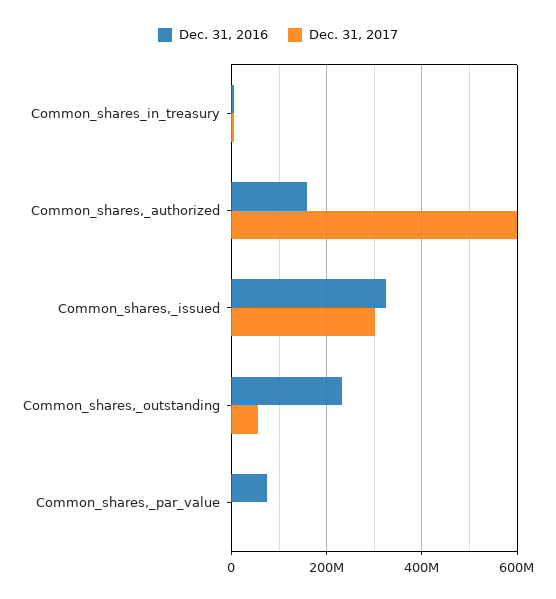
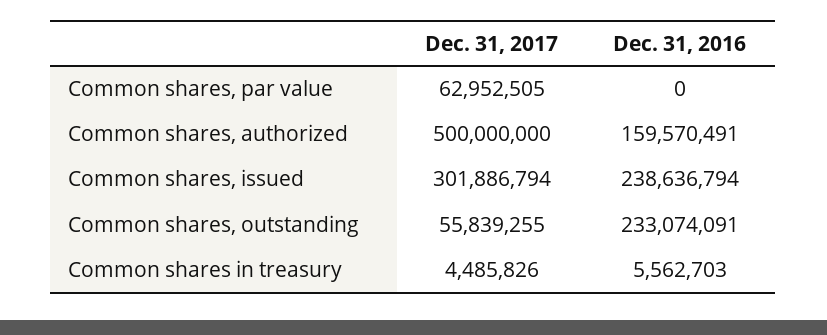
Dec. 31, 2017, Common_shares,_authorized: 600000000 -> 500000000
Dec. 31, 2016, Common_shares,_issued: 320000000 -> 238636794
Dec. 31, 2016, Common_shares,_par_value: 80000000 -> 0
Dec. 31, 2017, Common_shares,_par_value: 0 -> 62952505

